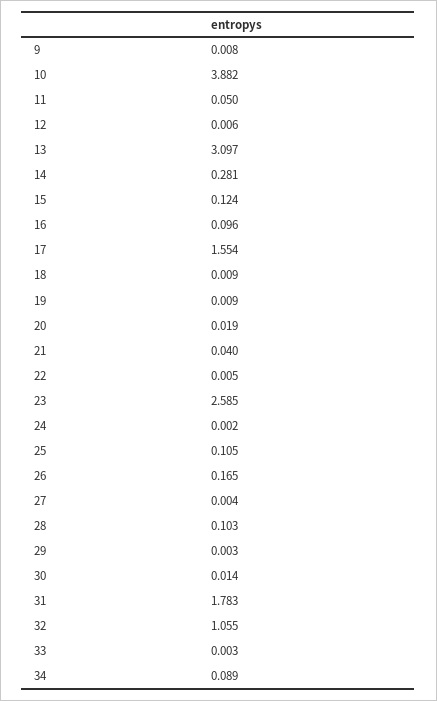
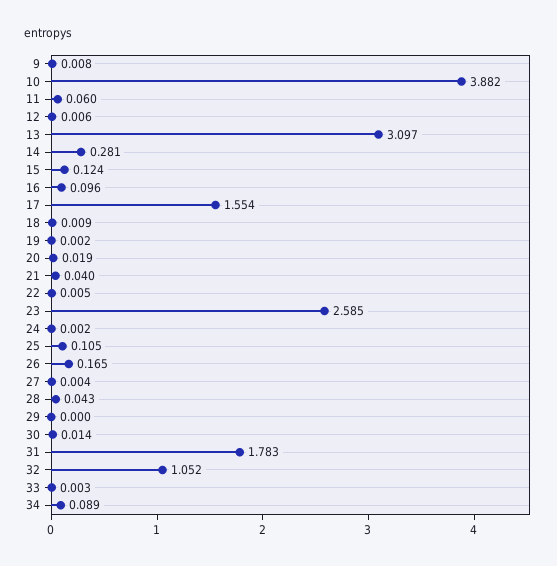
11: 0.05 -> 0.06
19: 0.009 -> 0.002
28: 0.103 -> 0.043
29: 0.003 -> 0
32: 1.055 -> 1.052

